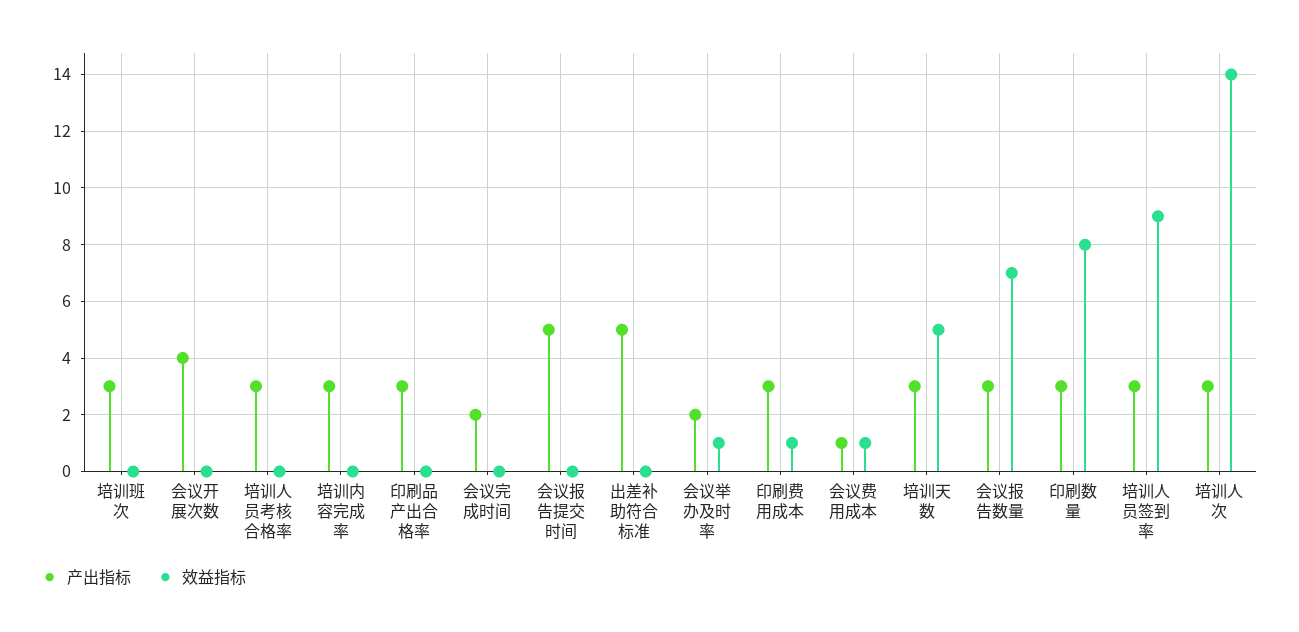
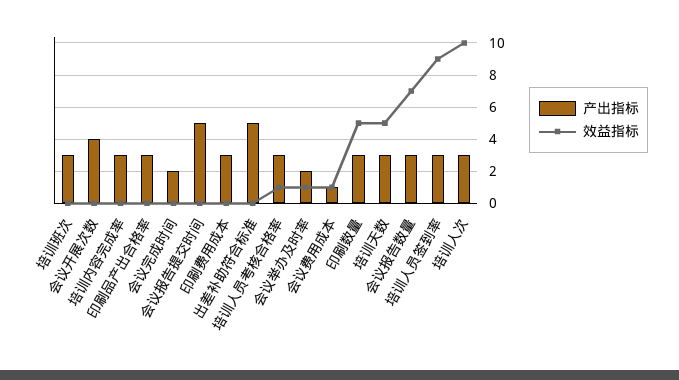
效益指标, 培训人员考核合格率: 0 -> 1
效益指标, 印刷费用成本: 1 -> 0
效益指标, 印刷数量: 8 -> 5
效益指标, 培训人次: 14 -> 10

